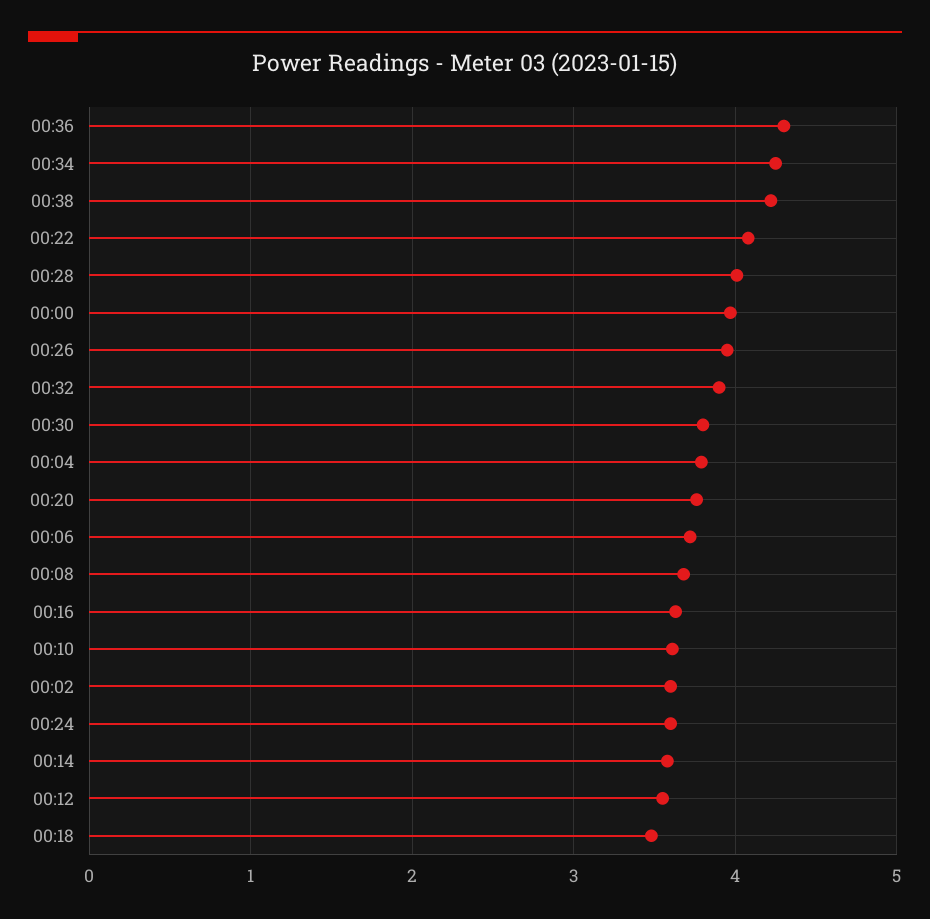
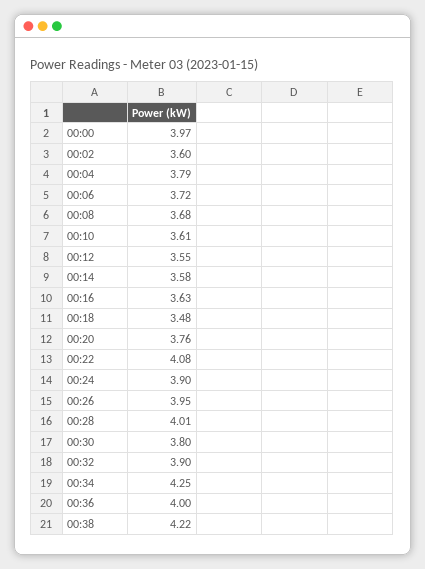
00:36: 4.3 -> 4
00:24: 3.6 -> 3.9

